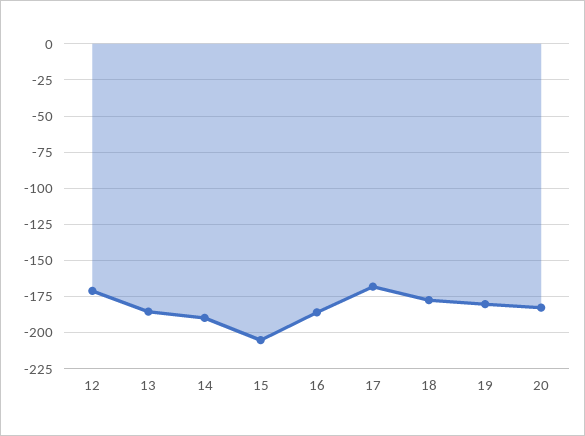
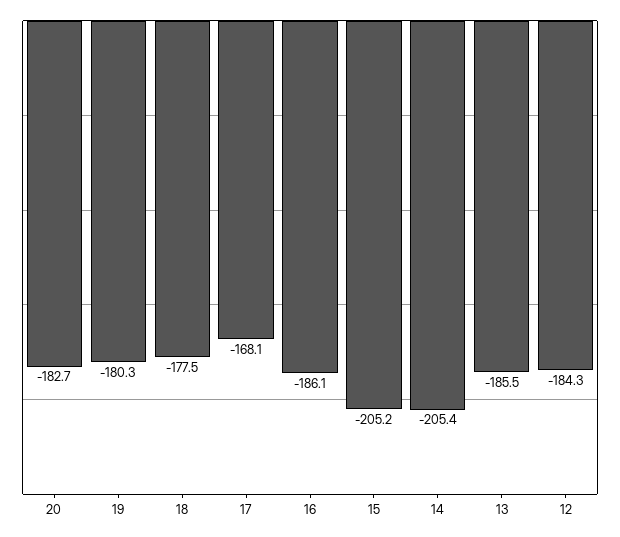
12: -170 -> -184.3
14: -190 -> -205.4

